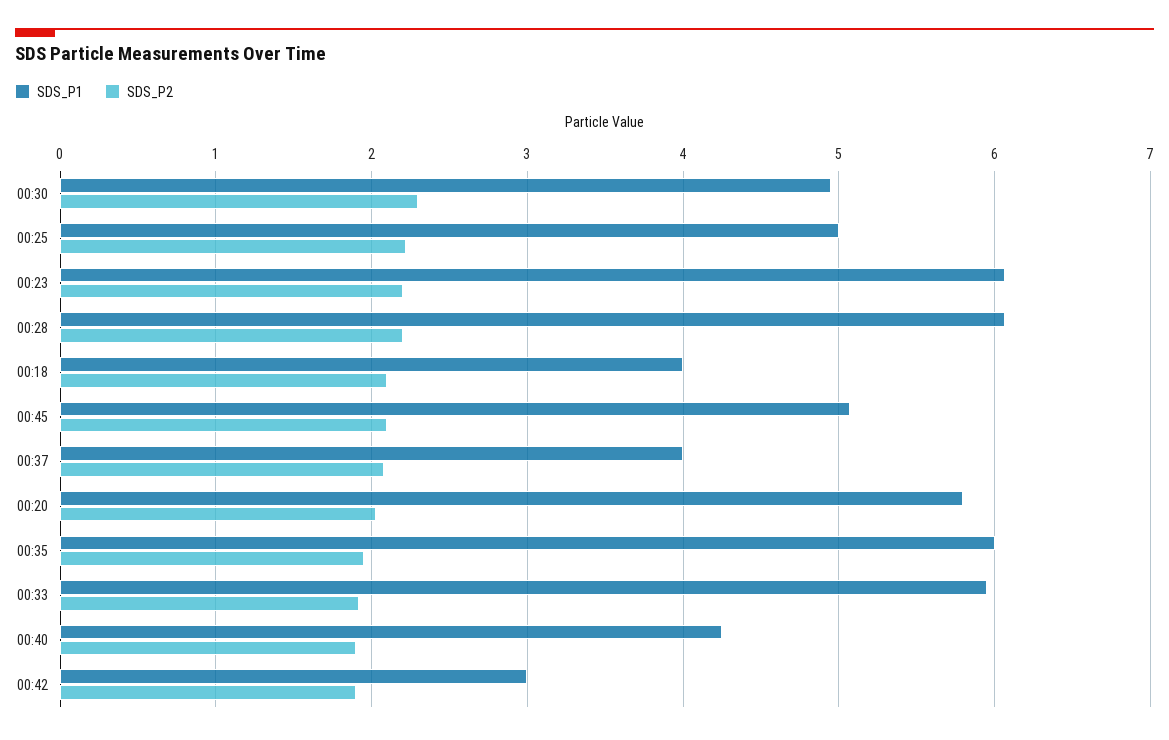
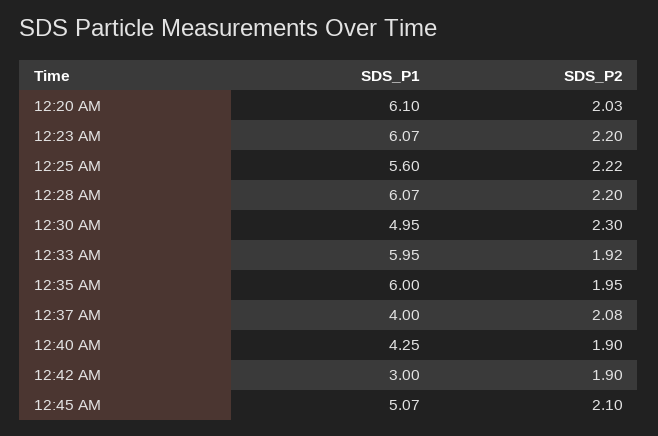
SDS_P1, 00:25: 5 -> 5.6
SDS_P1, 00:18: 4 -> none
SDS_P2, 00:18: 2.1 -> none
SDS_P1, 00:20: 5.8 -> 6.1

